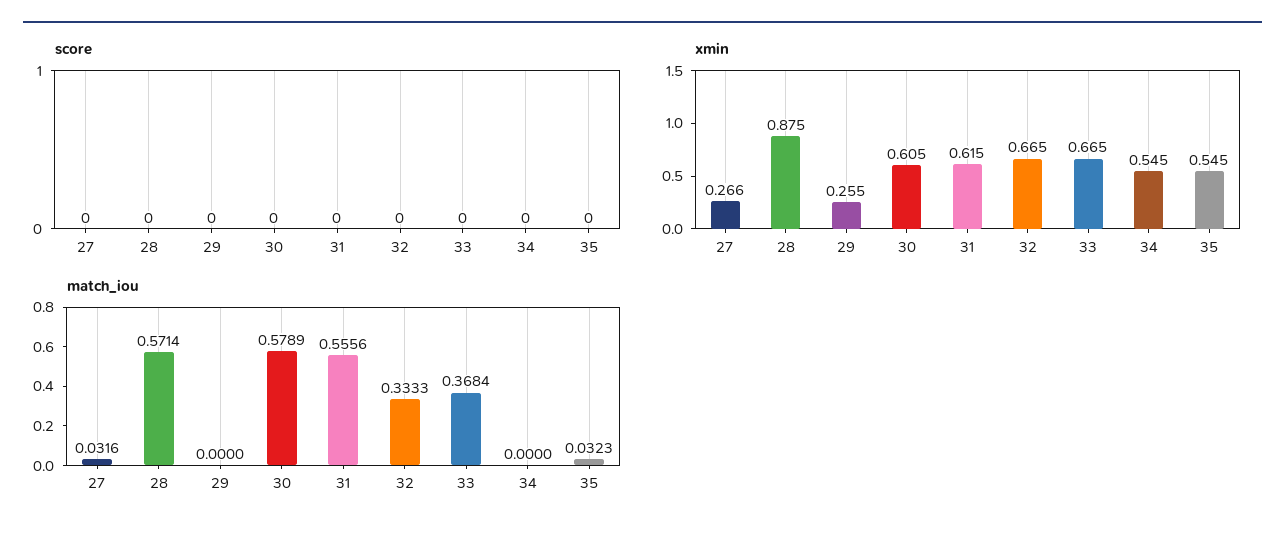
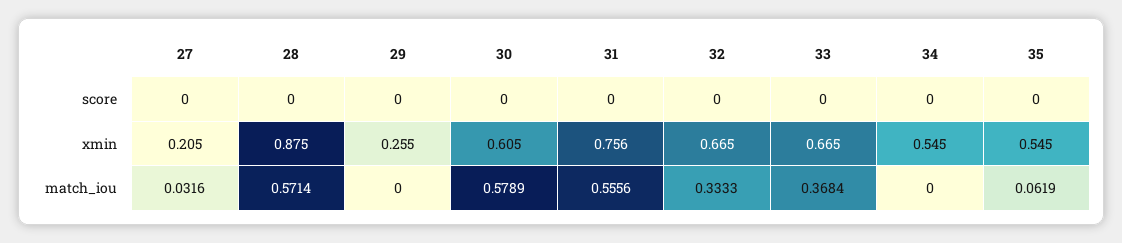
xmin, 27: 0.266 -> 0.205
xmin, 31: 0.615 -> 0.756
match_iou, 35: 0.0323 -> 0.0619

